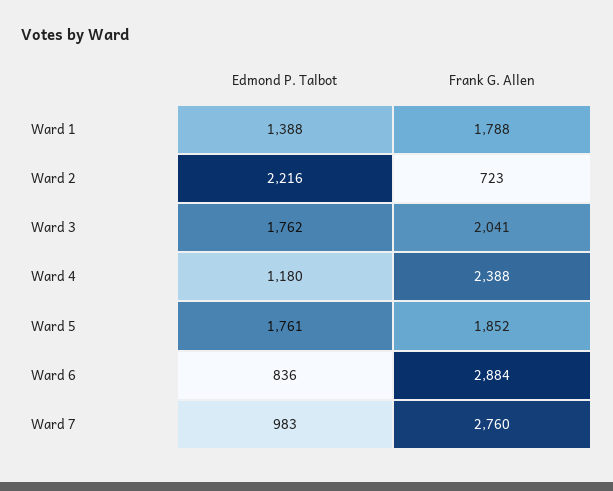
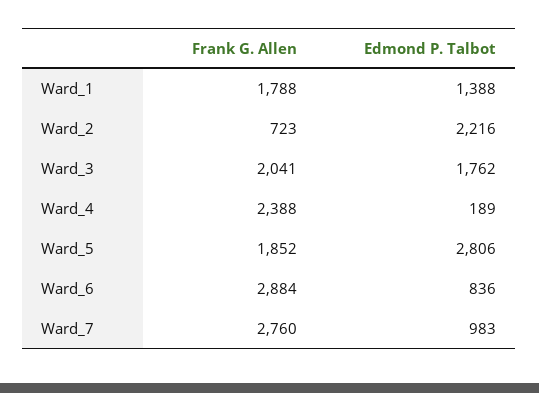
Edmond P. Talbot, Ward 4: 1180 -> 189
Edmond P. Talbot, Ward 5: 1761 -> 2806

